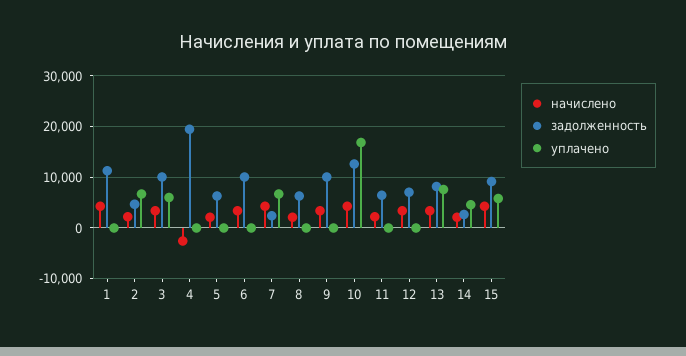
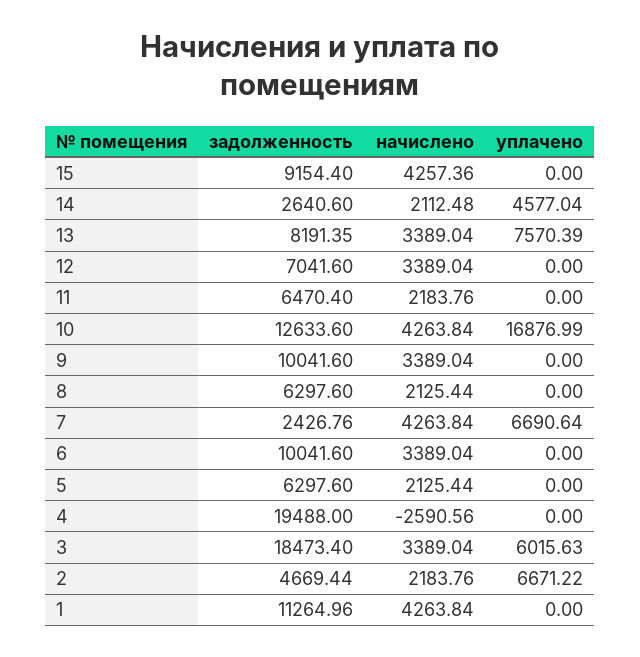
задолженность, 3: 10000 -> 18473.4
уплачено, 15: 6000 -> 0

